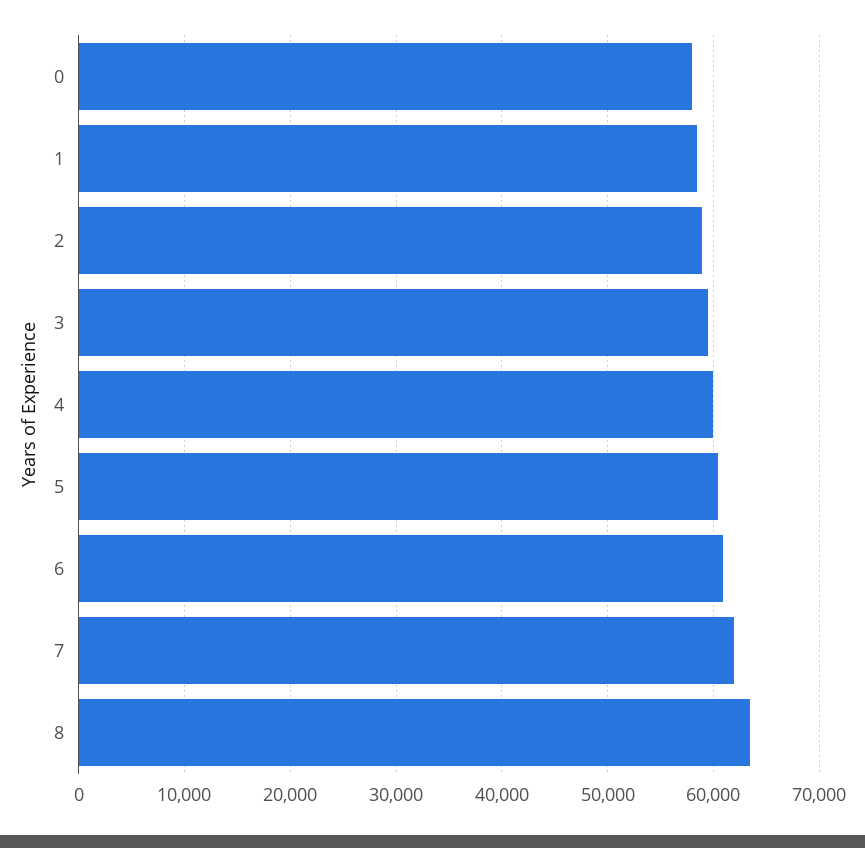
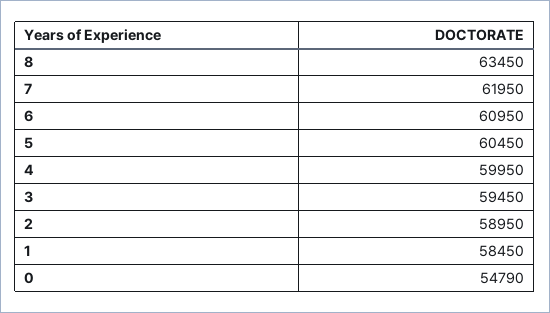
0: 58000 -> 54790

